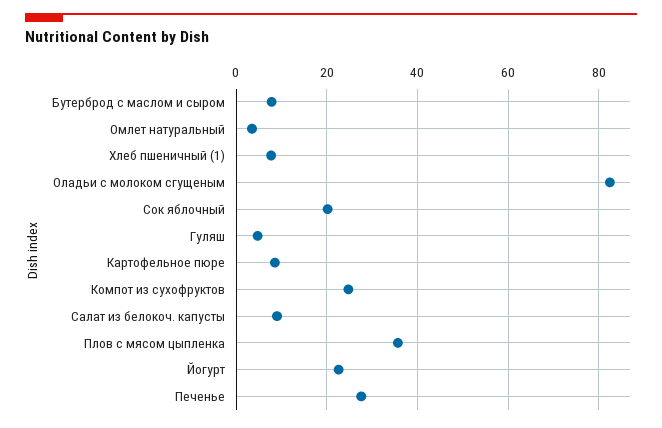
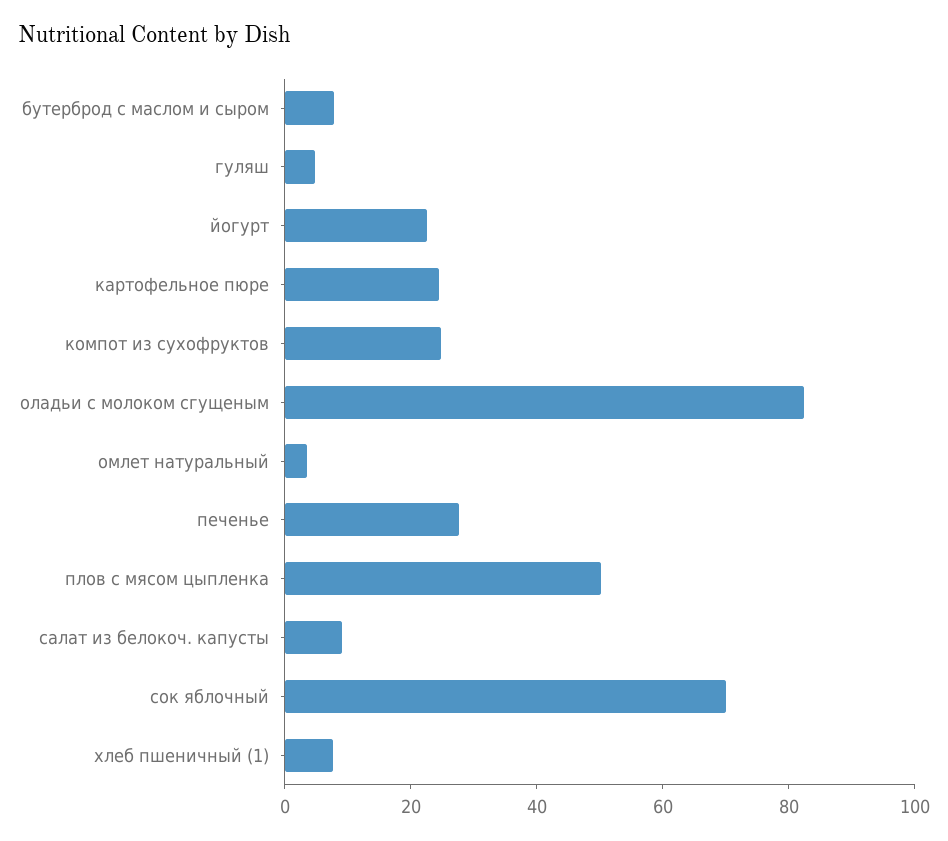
Сок яблочный: 20 -> 70
Картофельное пюре: 8 -> 25
Плов с мясом цыпленка: 36 -> 50

